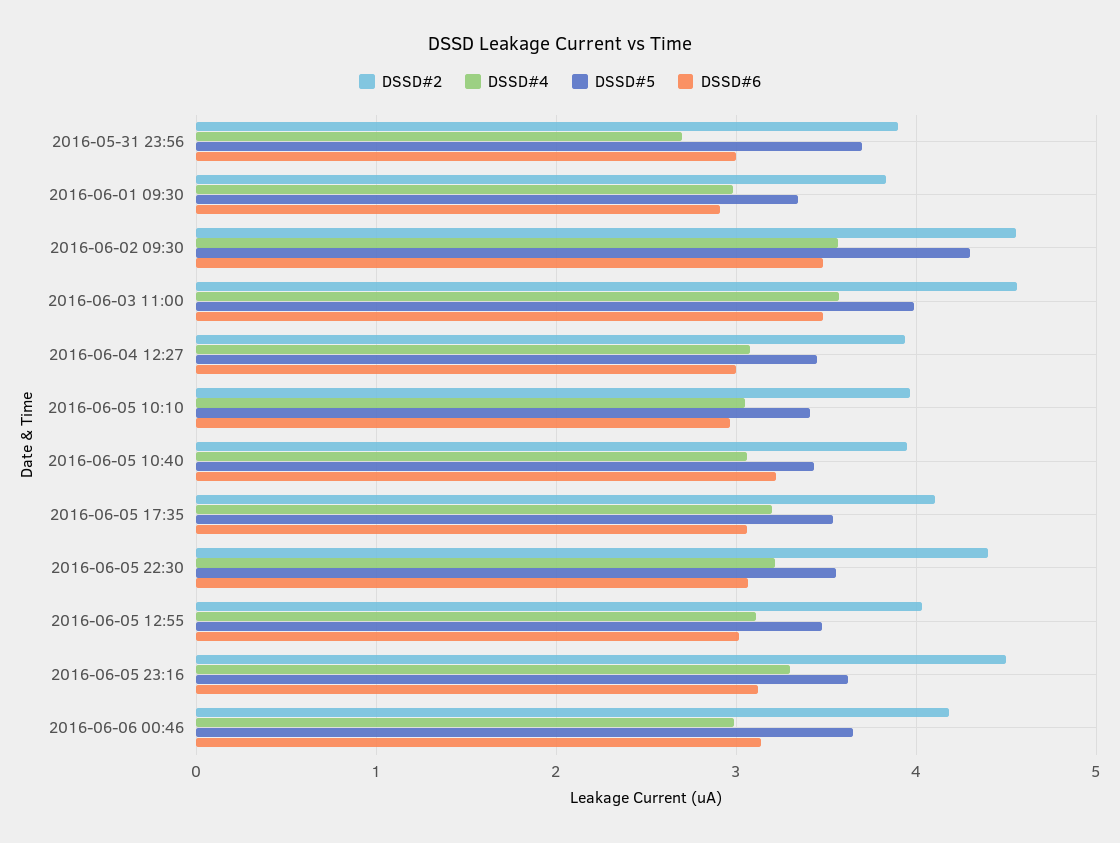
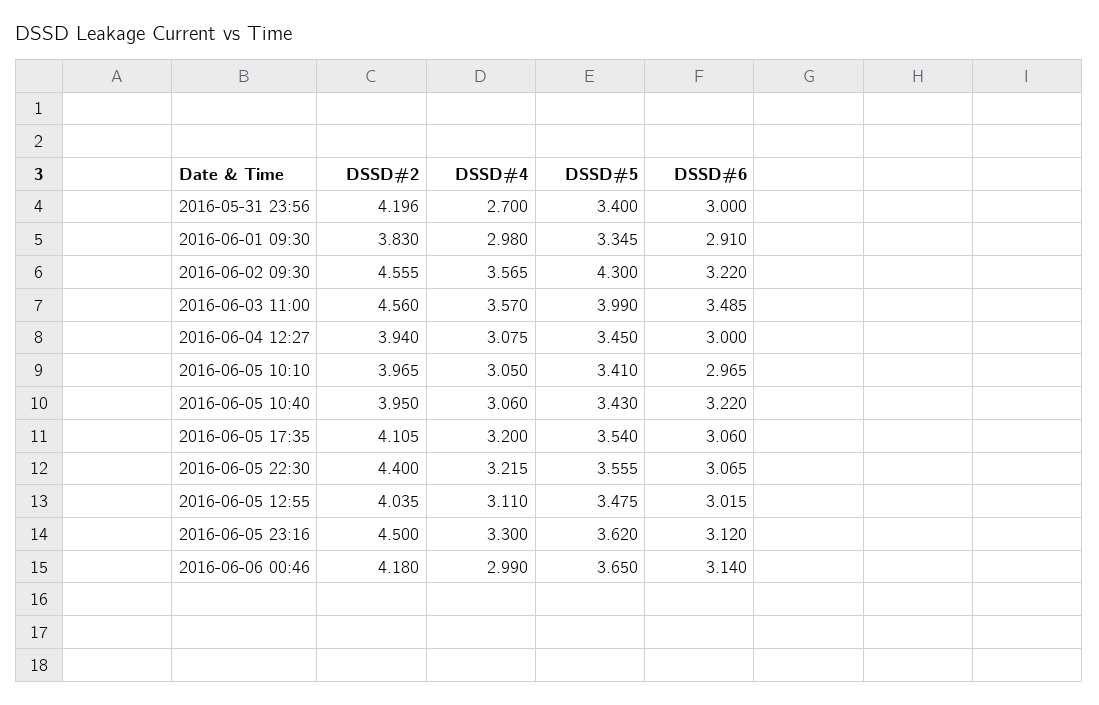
DSSD#2, 2016-05-31 23:56: 3.9 -> 4.196
DSSD#5, 2016-05-31 23:56: 3.7 -> 3.4
DSSD#6, 2016-06-02 09:30: 3.5 -> 3.22

